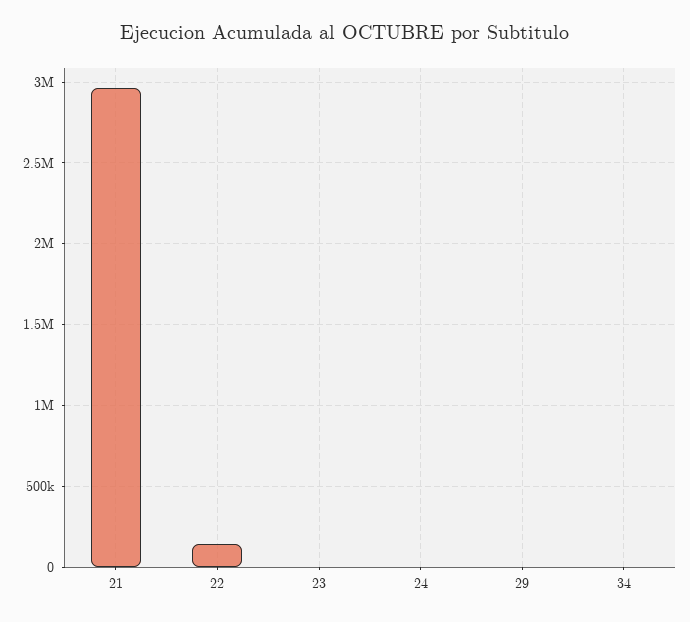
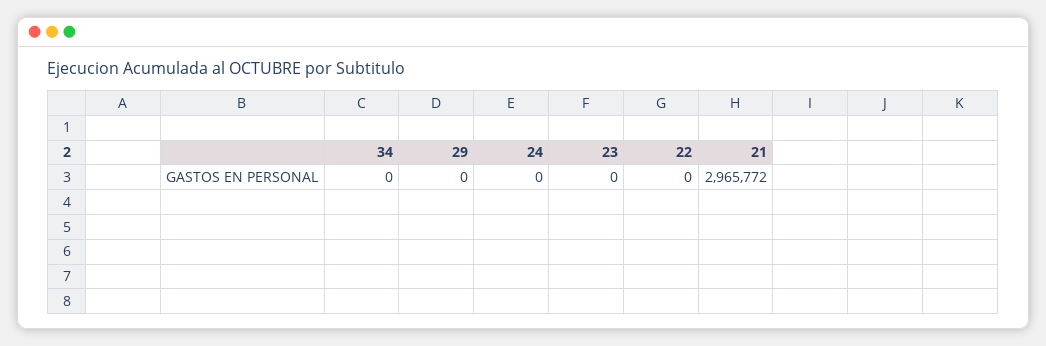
22: 150000 -> 0

